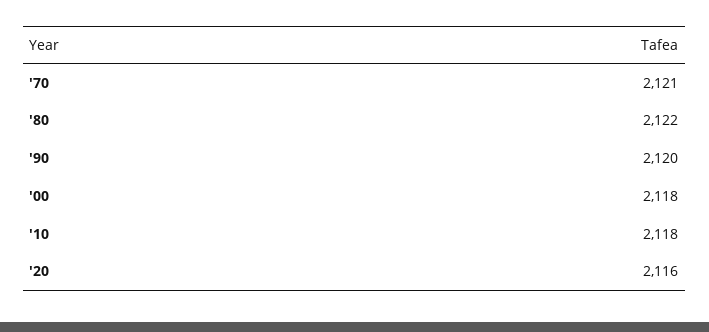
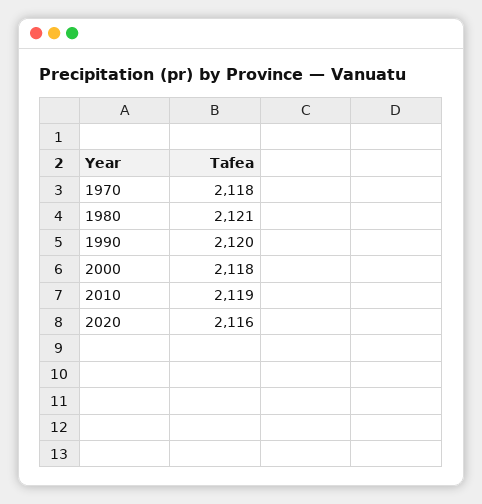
'70: 2121 -> 2118
'80: 2122 -> 2121
'10: 2118 -> 2119

